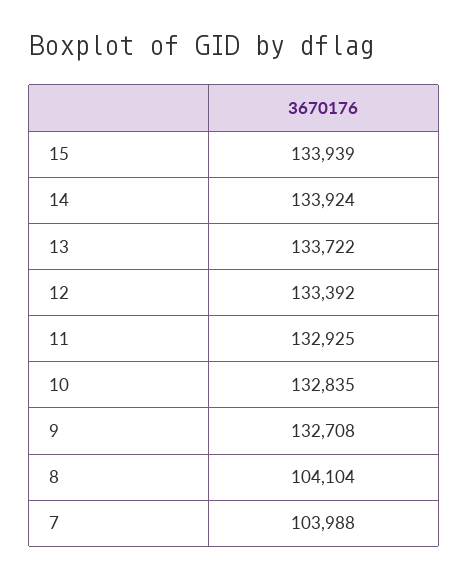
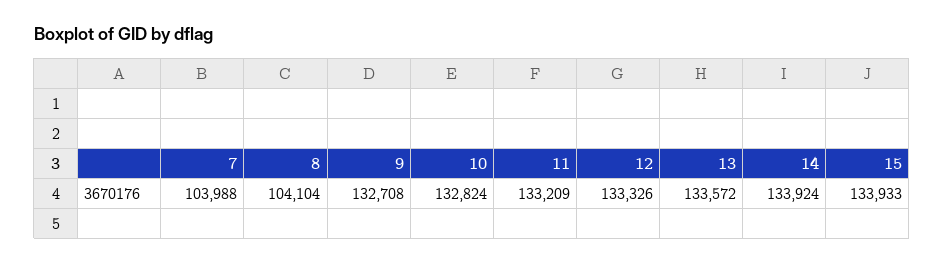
15: 133939 -> 133933
13: 133722 -> 133572
12: 133392 -> 133326
11: 132925 -> 133209
10: 132835 -> 132824

